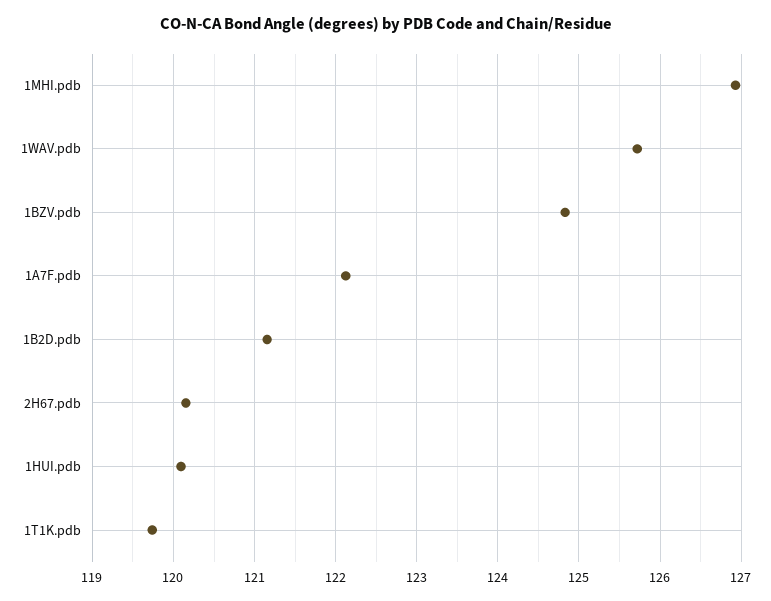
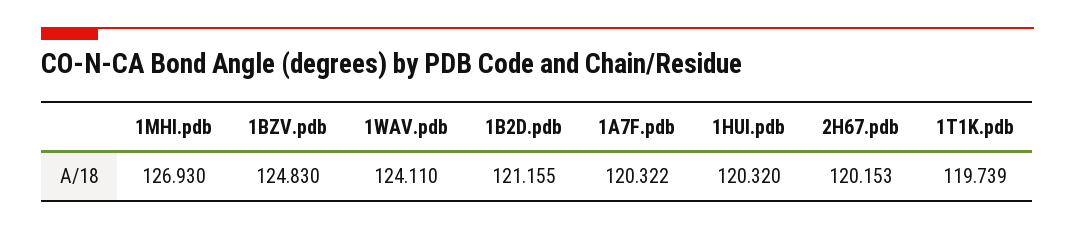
1WAV.pdb: 125.7 -> 124.11
1A7F.pdb: 122.1 -> 120.322
1HUI.pdb: 120.1 -> 120.32

